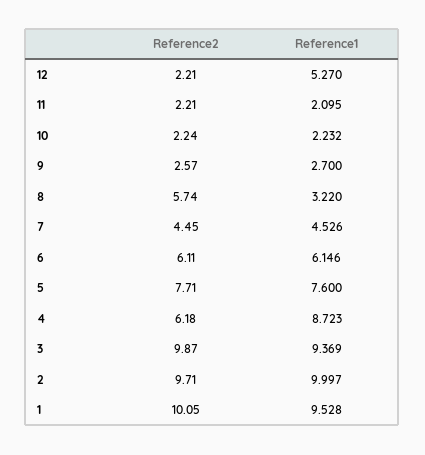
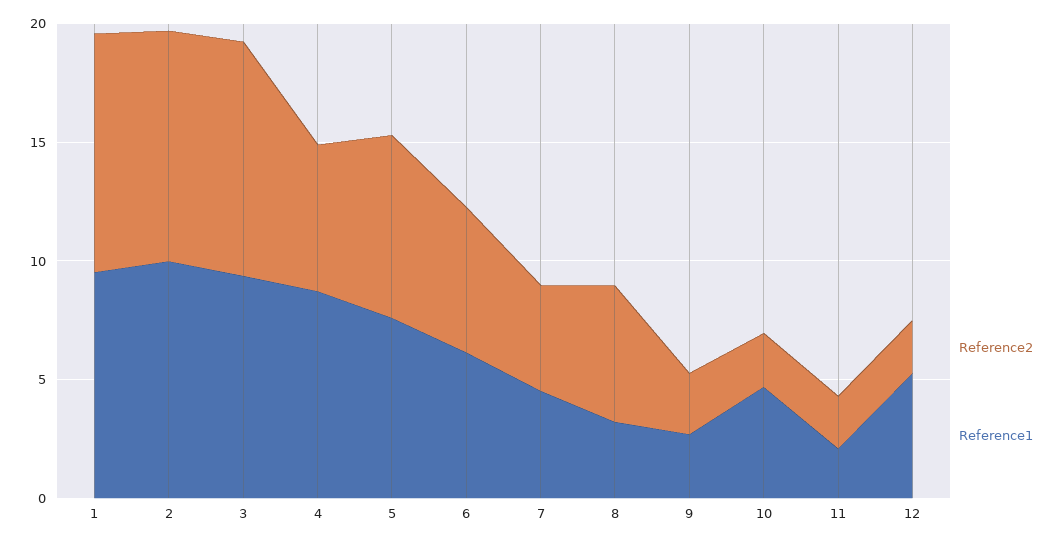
Reference1, 10: 2.232 -> 5

